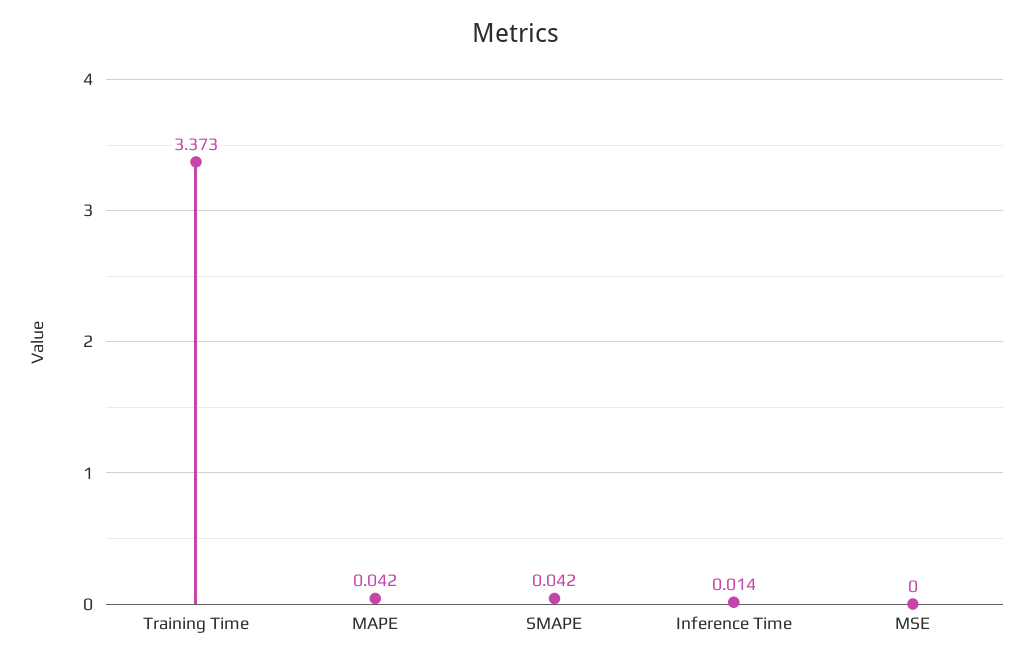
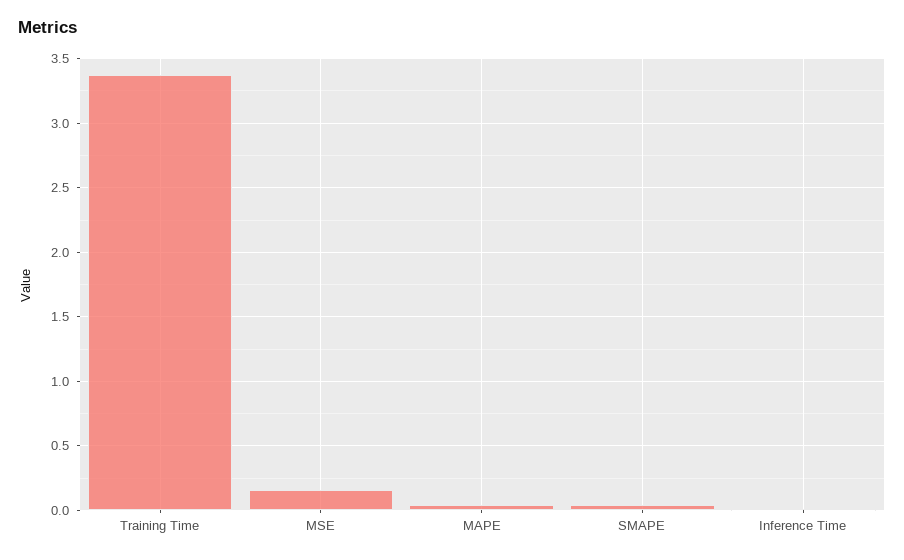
MSE: 0 -> 0.15

